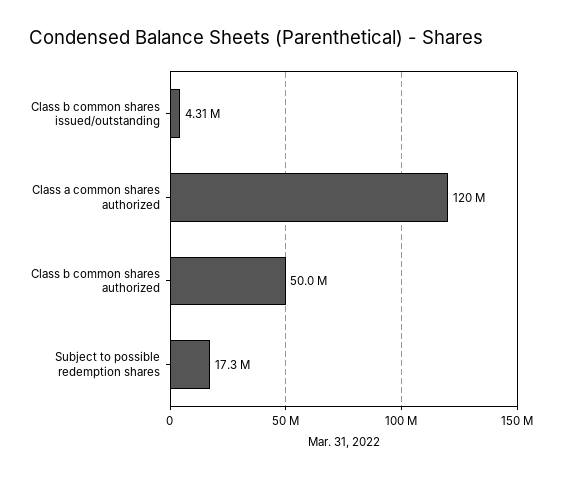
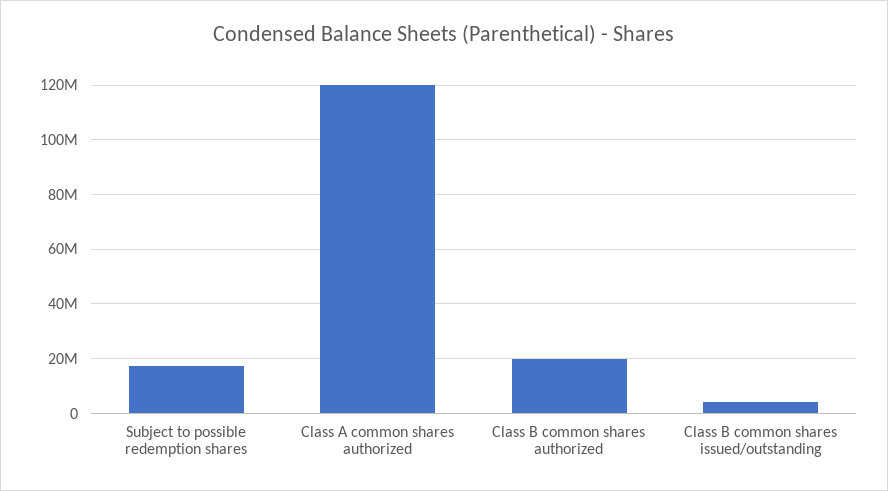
Class b common shares authorized: 50000000 -> 20000000

